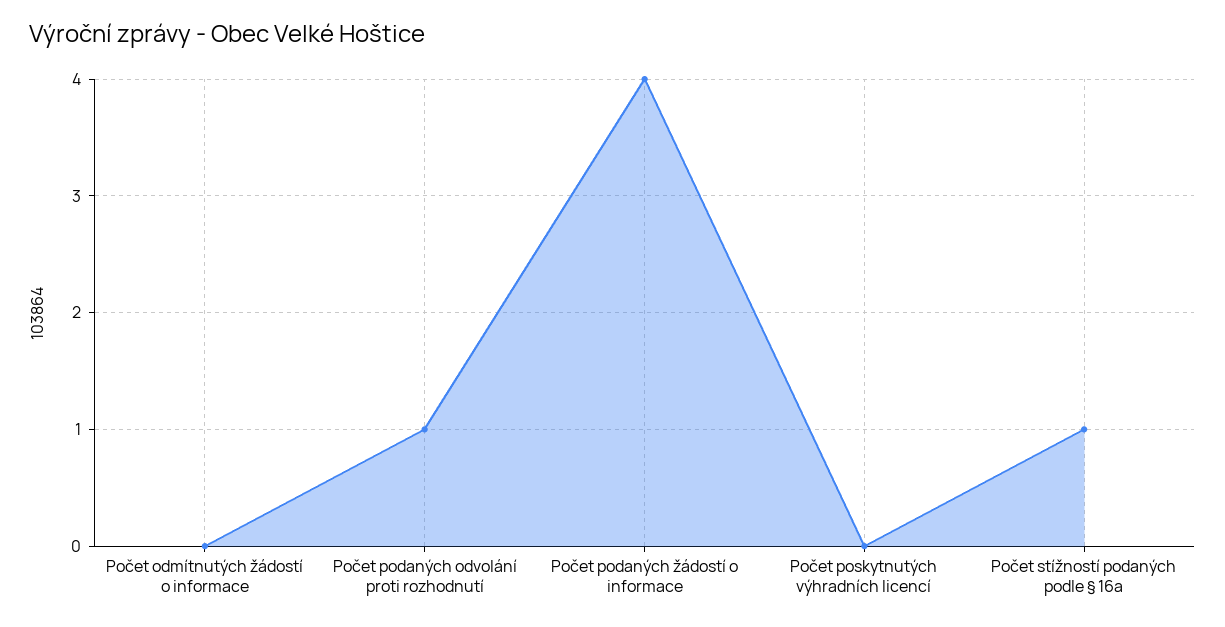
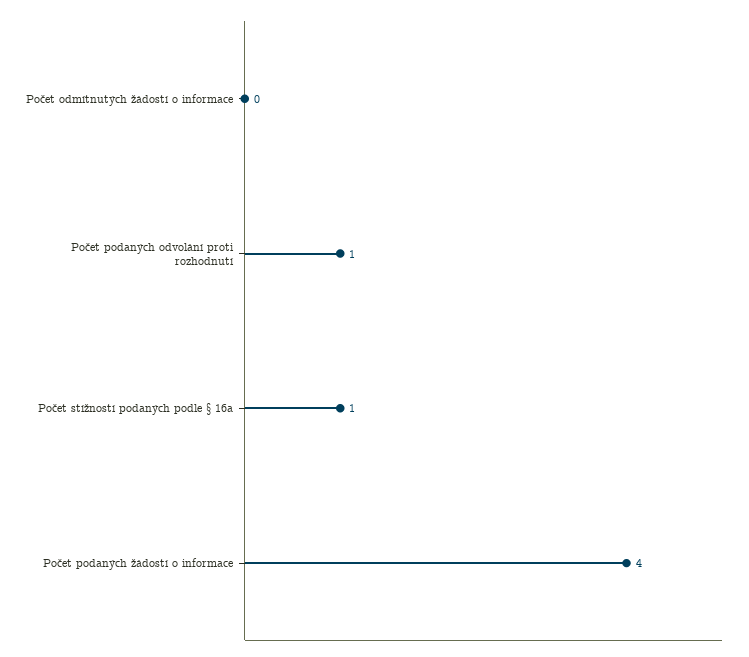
Počet poskytnutých výhradních licencí: 0 -> none

